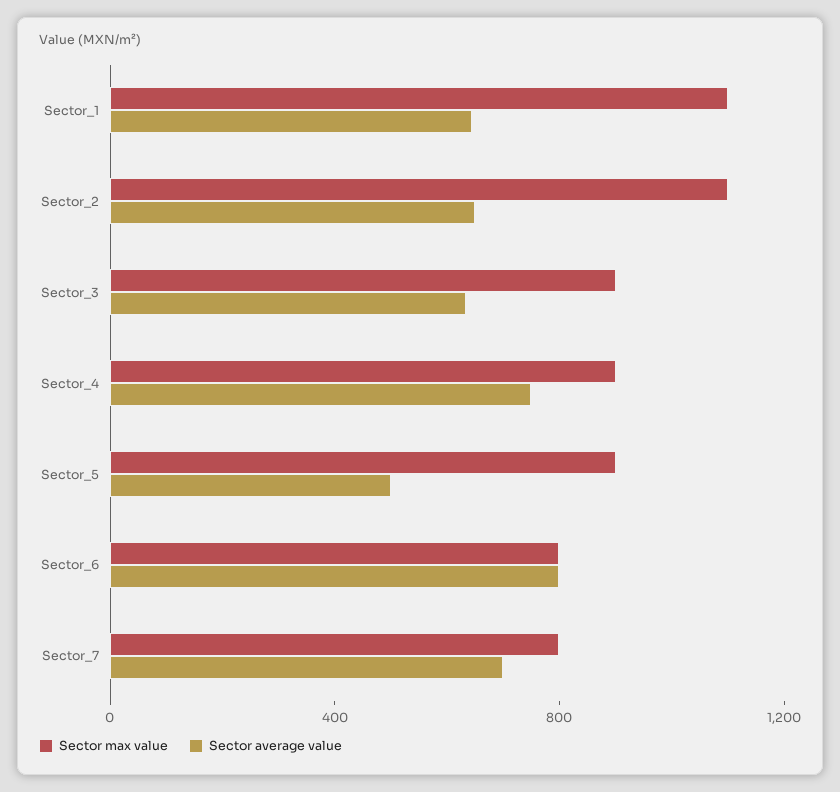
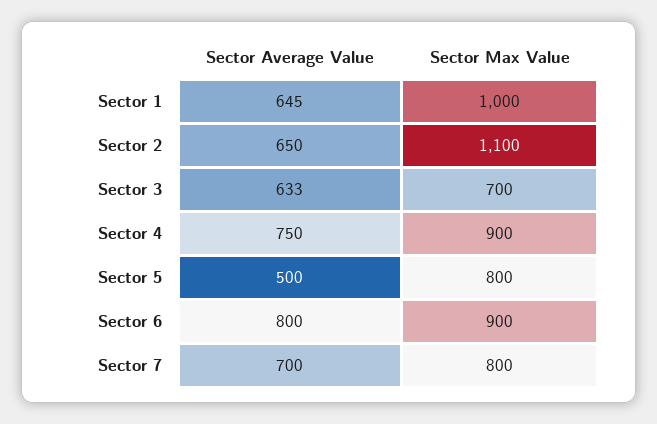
Sector max value, Sector_1: 1100 -> 1000
Sector max value, Sector_3: 900 -> 700
Sector max value, Sector_5: 900 -> 800
Sector max value, Sector_6: 800 -> 900

